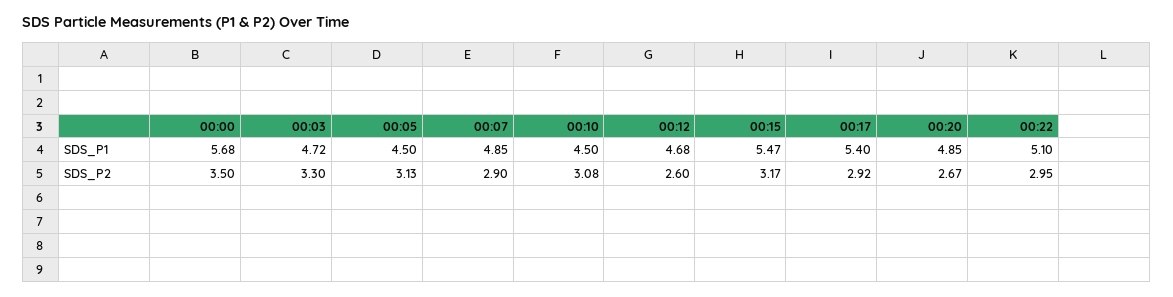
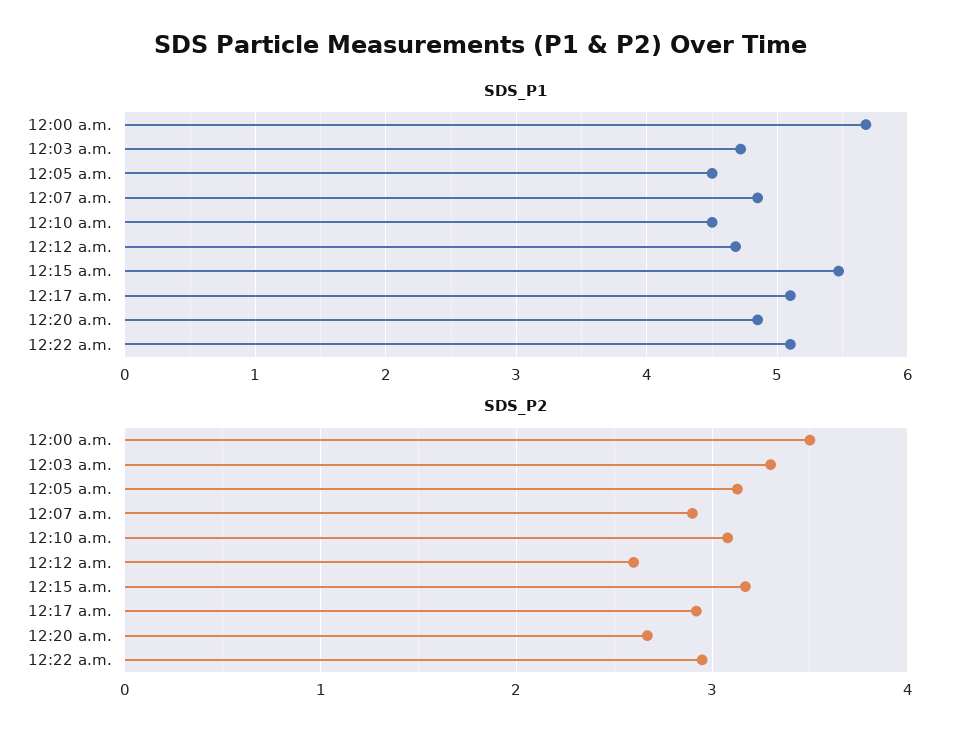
SDS_P1, 00:17: 5.4 -> 5.1

